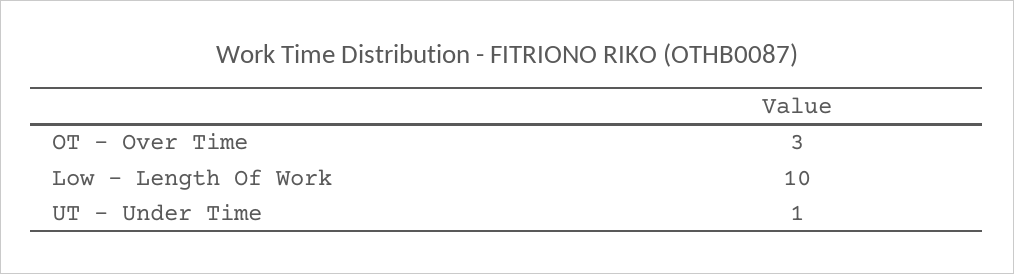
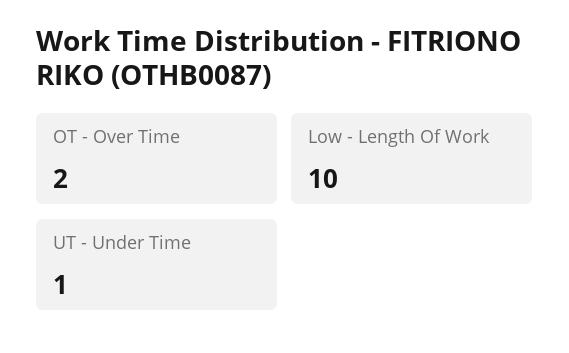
OT - Over Time: 3 -> 2

